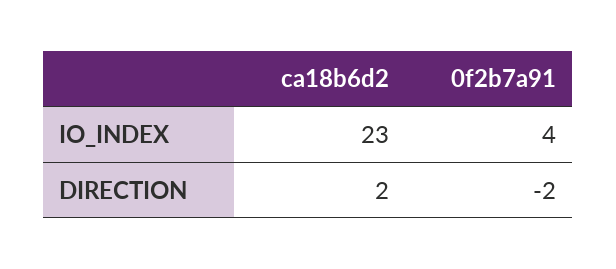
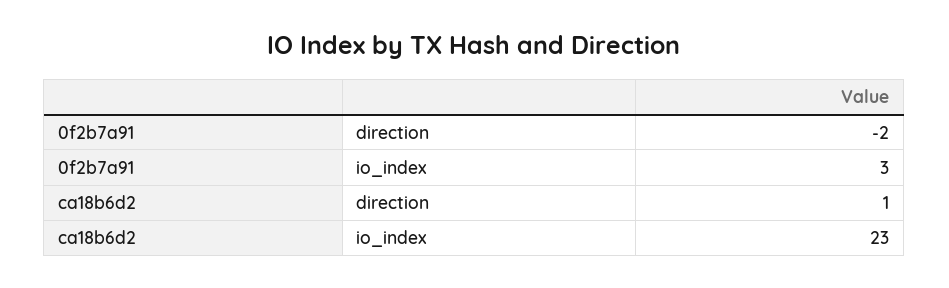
0f2b7a91, IO_INDEX: 4 -> 3
ca18b6d2, DIRECTION: 2 -> 1

